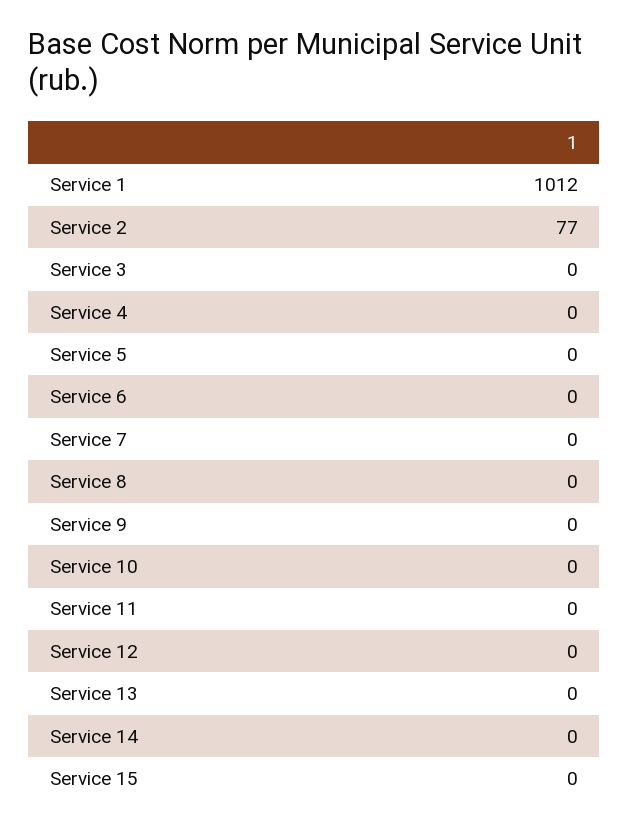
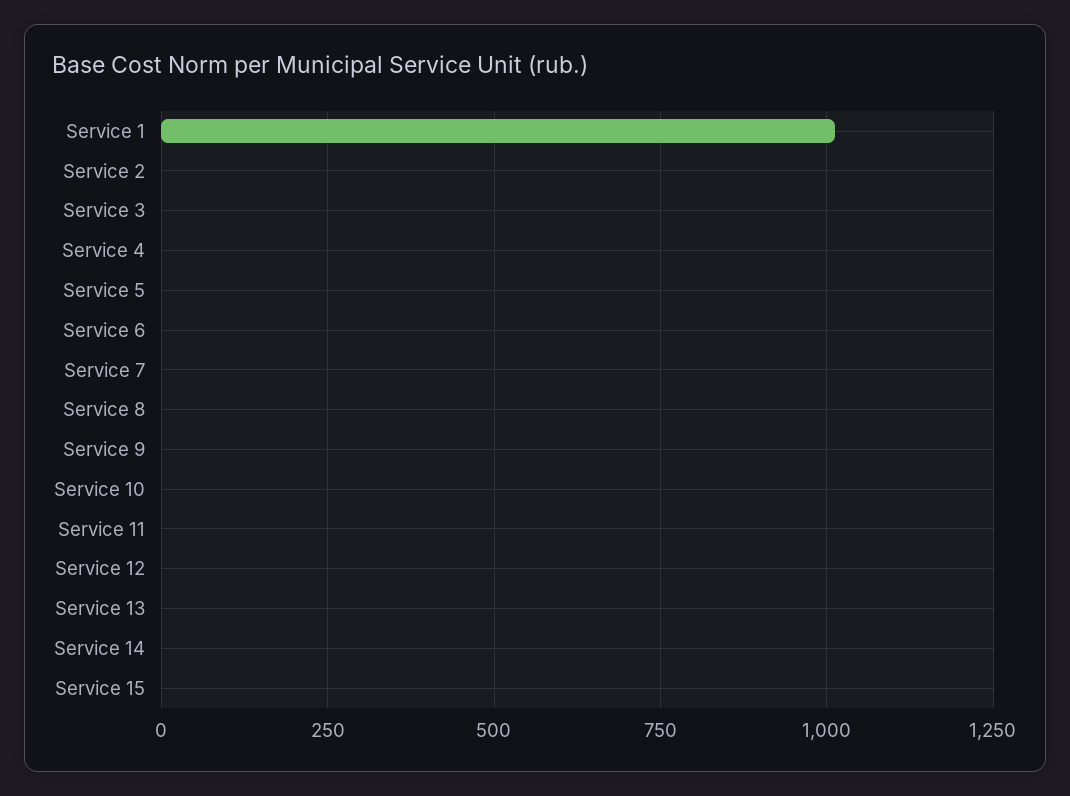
Service 2: 77 -> 0

